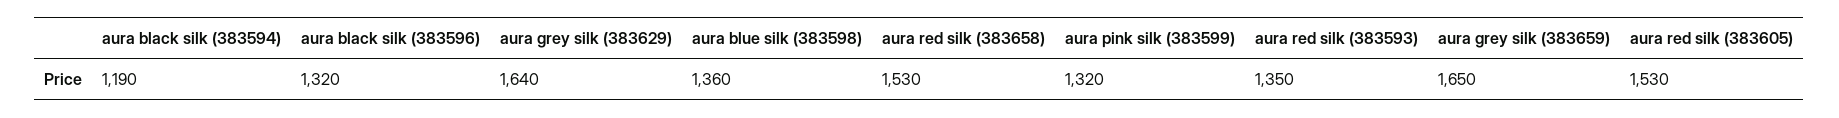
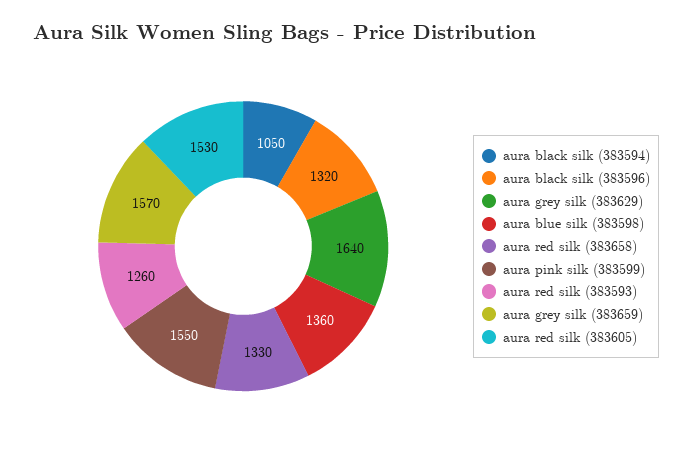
aura black silk (383594): 1190 -> 1050
aura red silk (383658): 1530 -> 1330
aura pink silk (383599): 1320 -> 1550
aura red silk (383593): 1350 -> 1260
aura grey silk (383659): 1650 -> 1570

